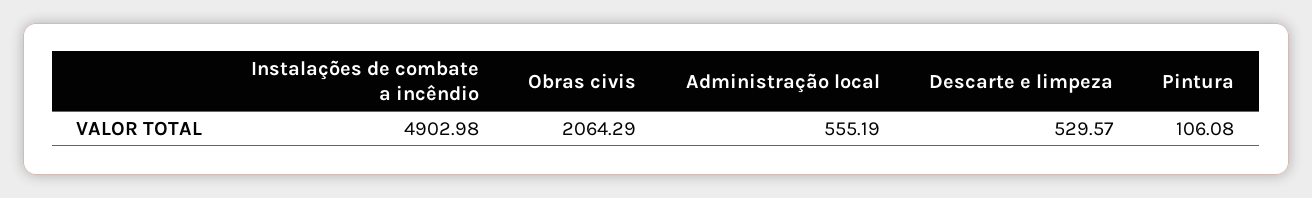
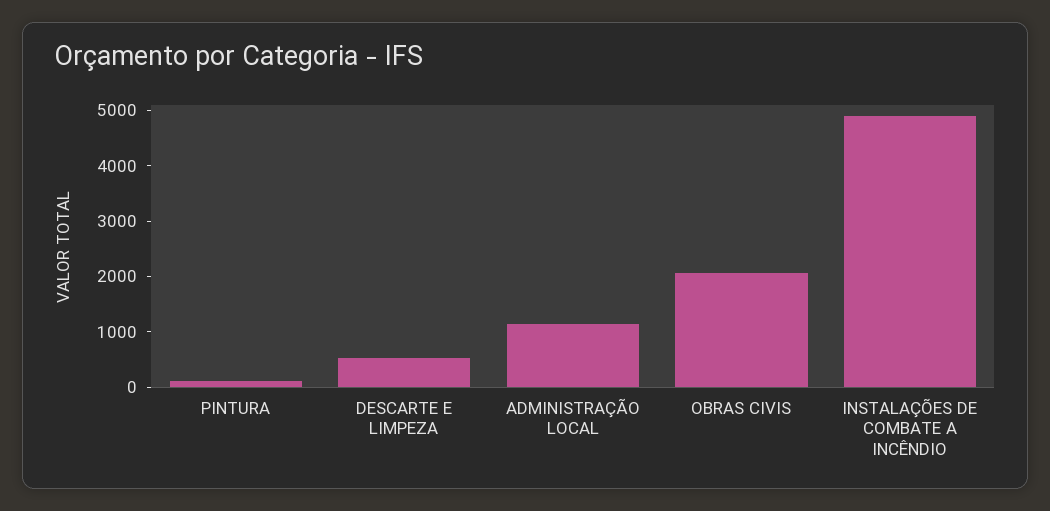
Administração local: 555.19 -> 1200

